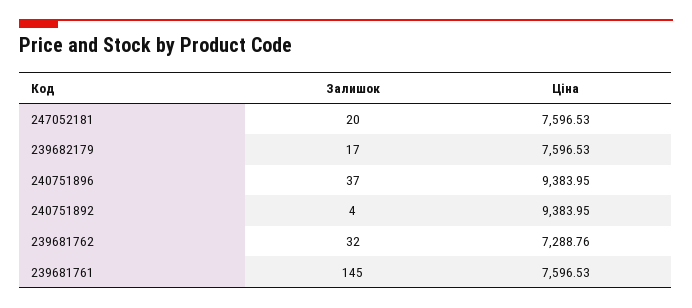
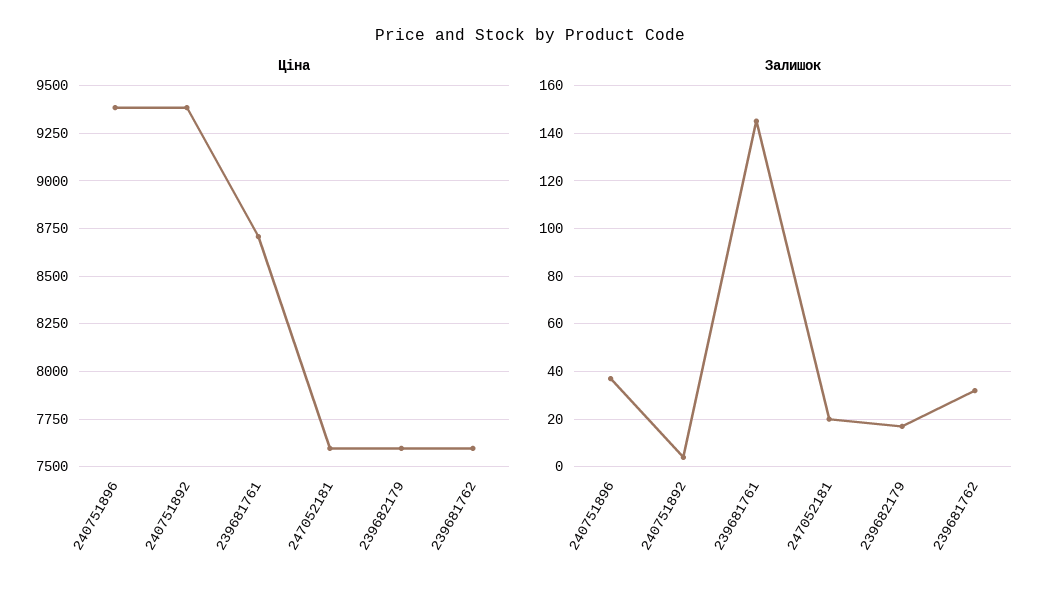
Ціна, 239681762: 7288.76 -> 7600
Ціна, 239681761: 7596.53 -> 8700

